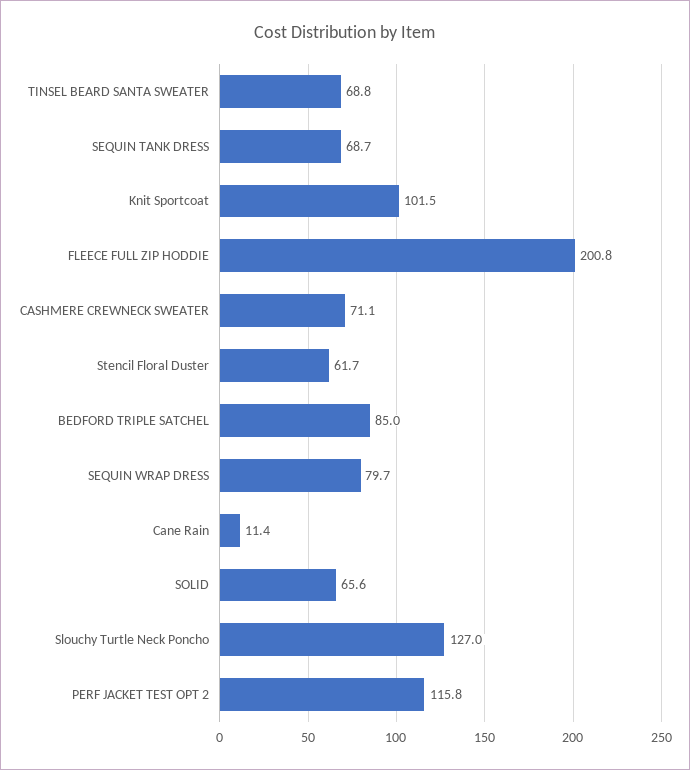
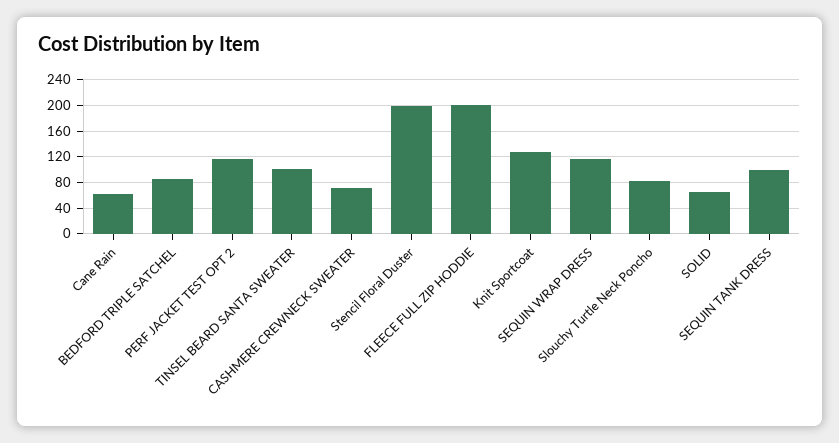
TINSEL BEARD SANTA SWEATER: 68.8 -> 100
SEQUIN TANK DRESS: 68.7 -> 100
Knit Sportcoat: 101.5 -> 130
Stencil Floral Duster: 61.7 -> 200
SEQUIN WRAP DRESS: 79.7 -> 120
Cane Rain: 11.4 -> 60
Slouchy Turtle Neck Poncho: 127 -> 80

